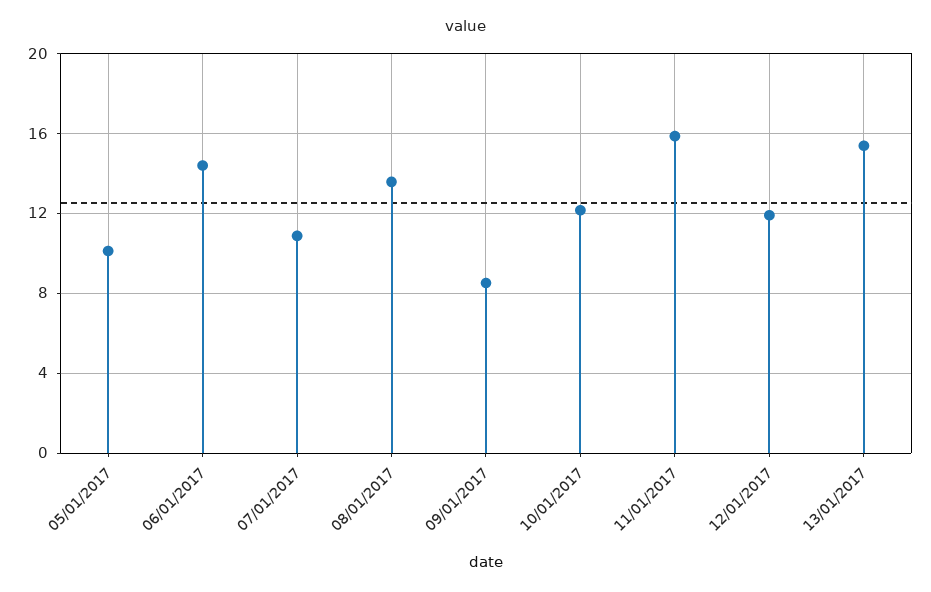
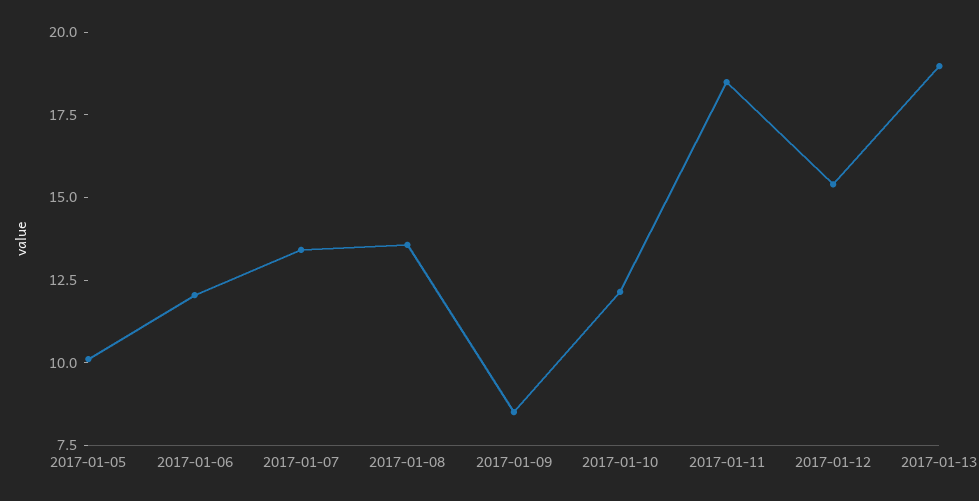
06/01/2017: 14.5 -> 12
07/01/2017: 11 -> 13.5
11/01/2017: 16 -> 18.5
12/01/2017: 12 -> 15.5
13/01/2017: 15.5 -> 19

